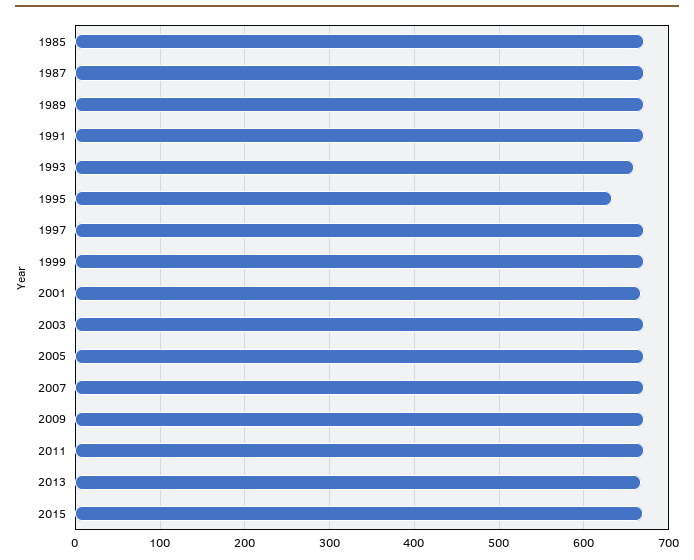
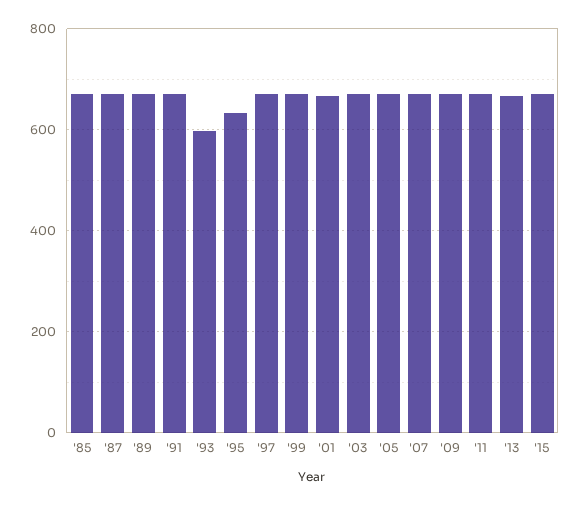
1993: 660 -> 600

